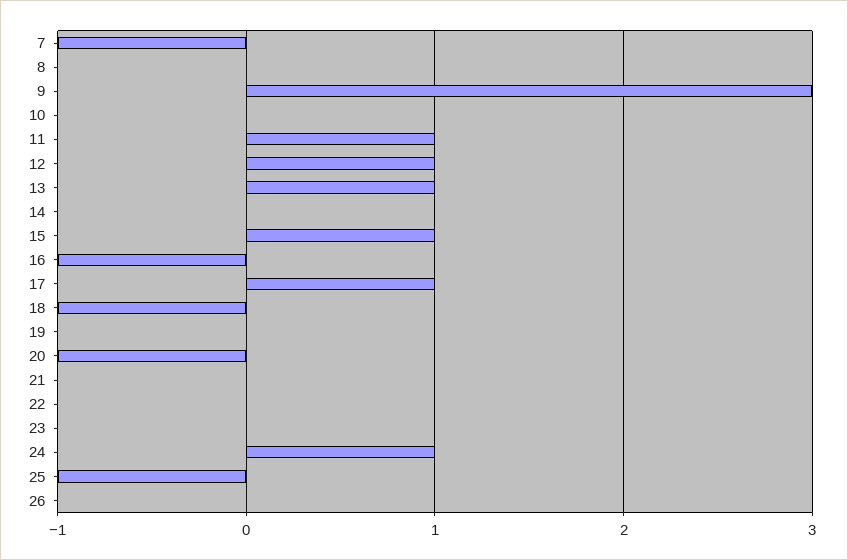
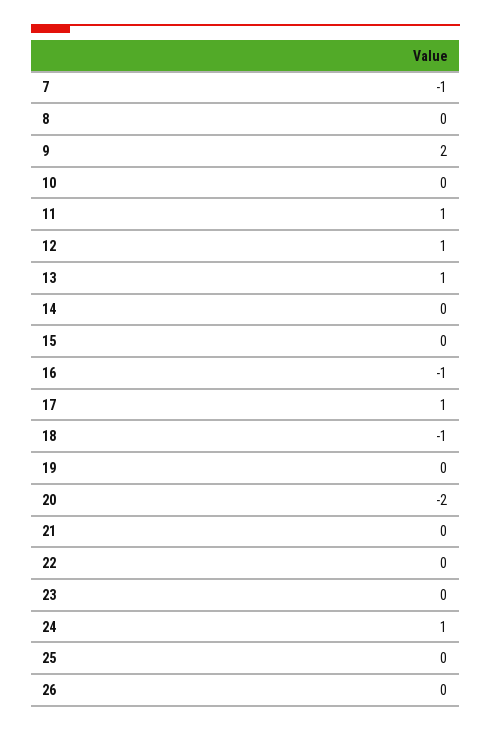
9: 3 -> 2
15: 1 -> 0
20: -1 -> -2
25: -1 -> 0

